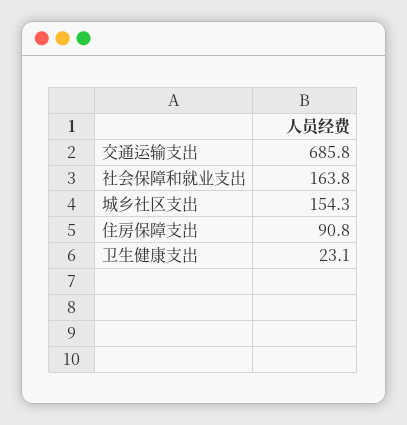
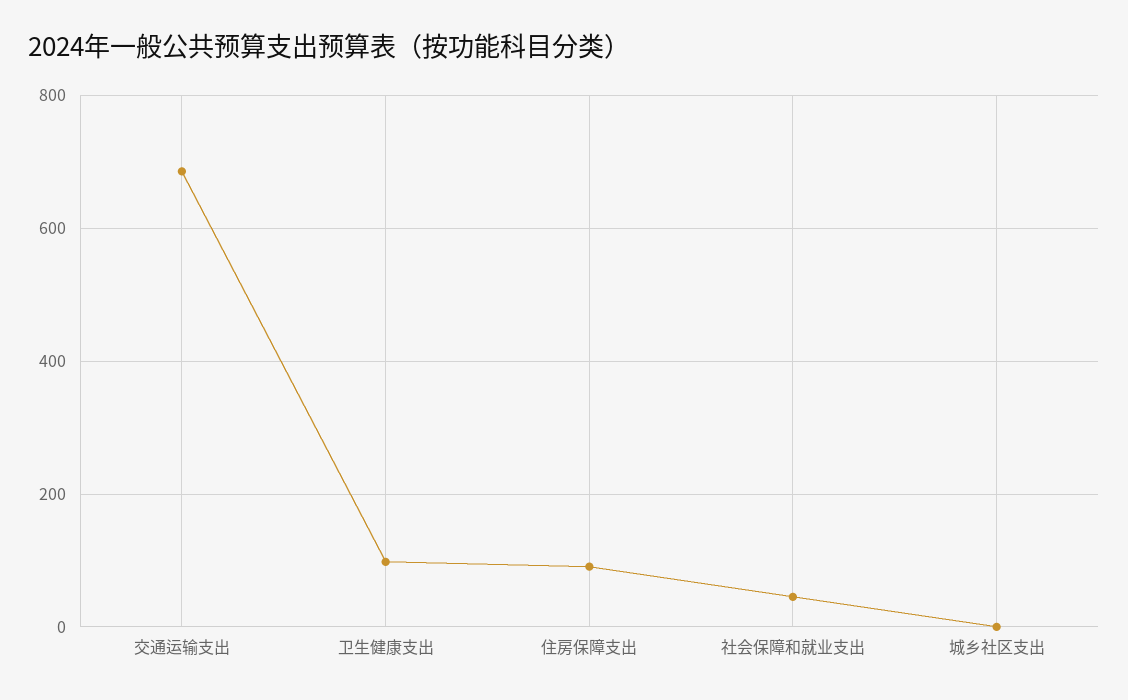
社会保障和就业支出: 163.8 -> 40
城乡社区支出: 154.3 -> 0
卫生健康支出: 23.1 -> 100

